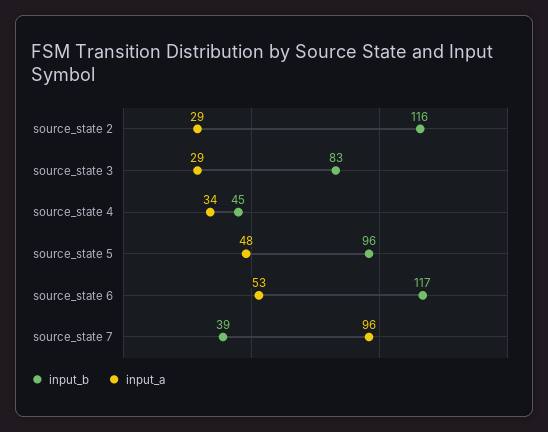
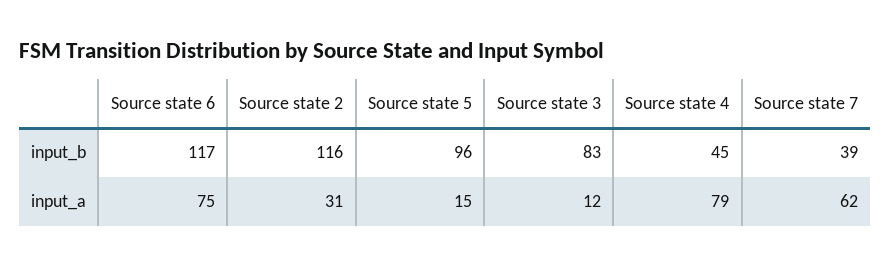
input_a, source_state 2: 29 -> 31
input_a, source_state 3: 29 -> 12
input_a, source_state 4: 34 -> 79
input_a, source_state 5: 48 -> 15
input_a, source_state 6: 53 -> 75
input_a, source_state 7: 96 -> 62

